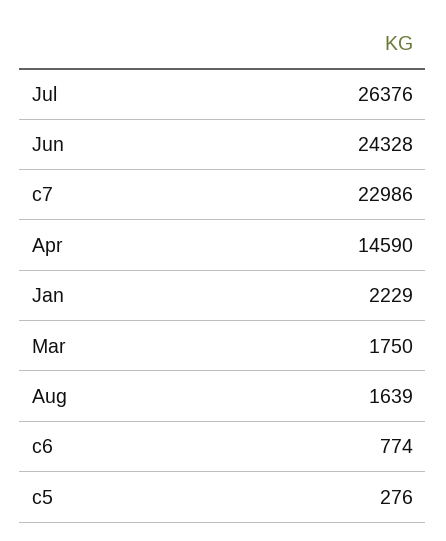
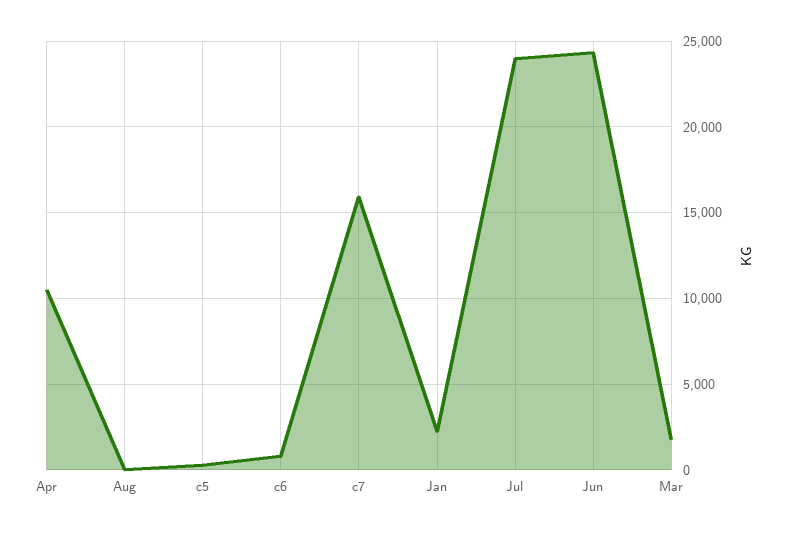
Jul: 26376 -> 24000
c7: 22986 -> 16000
Apr: 14590 -> 10500
Aug: 1639 -> 0

